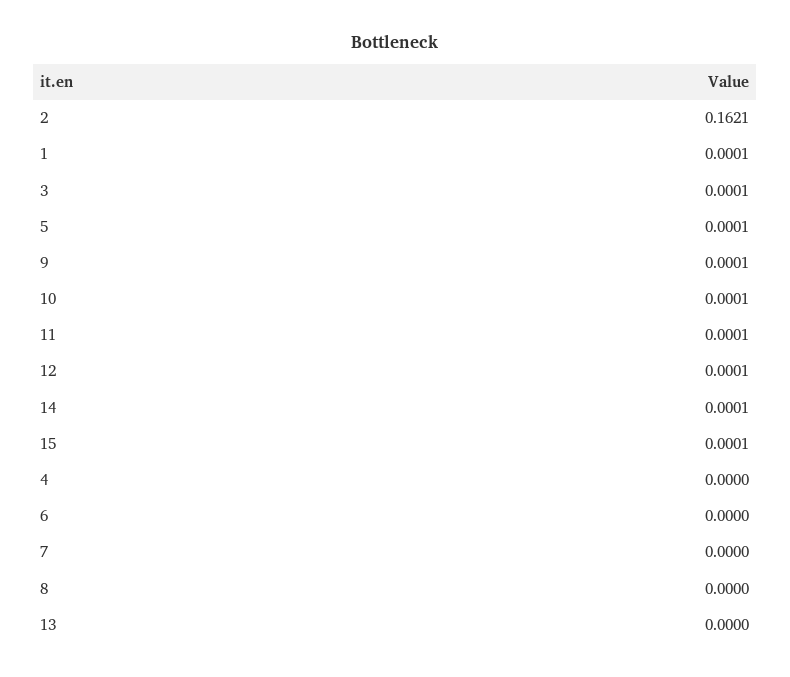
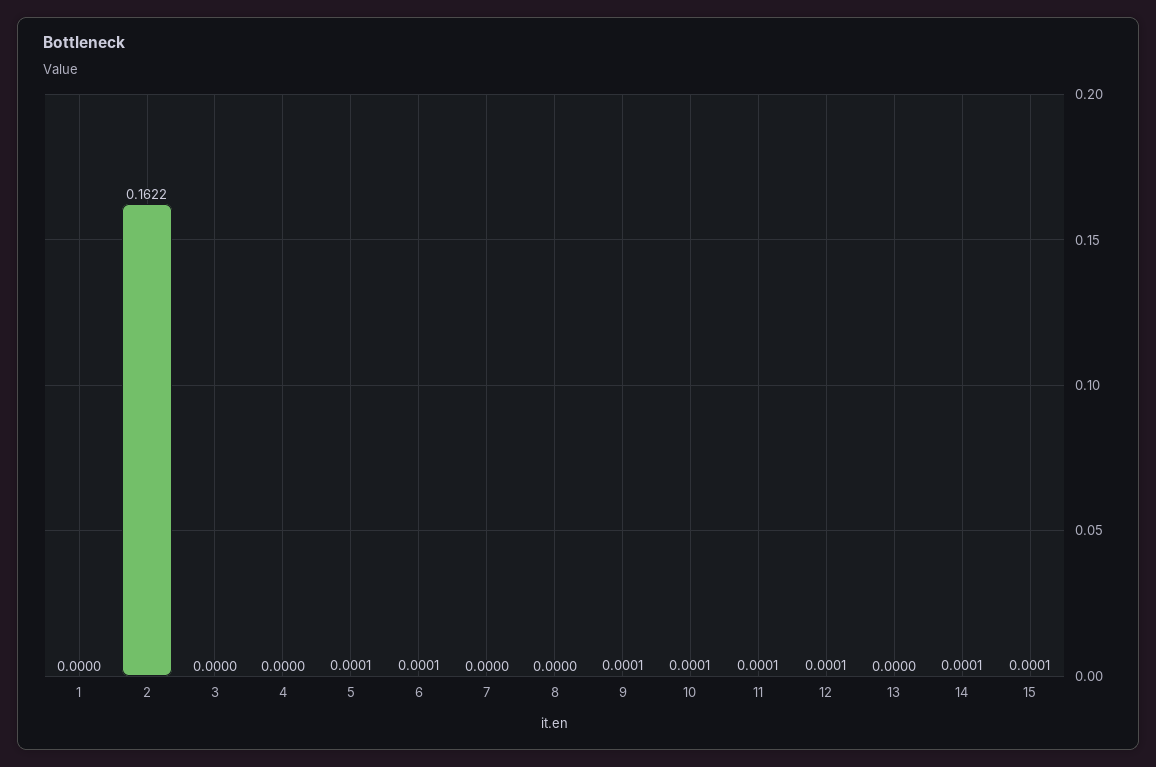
2: 0.1621 -> 0.1622
1: 0.0001 -> 0
3: 0.0001 -> 0
6: 0 -> 0.0001

